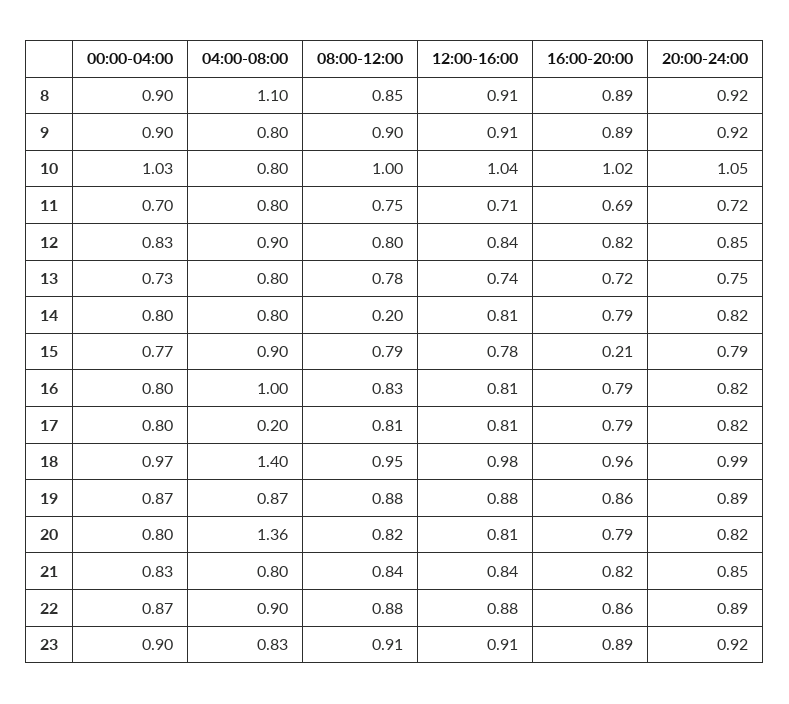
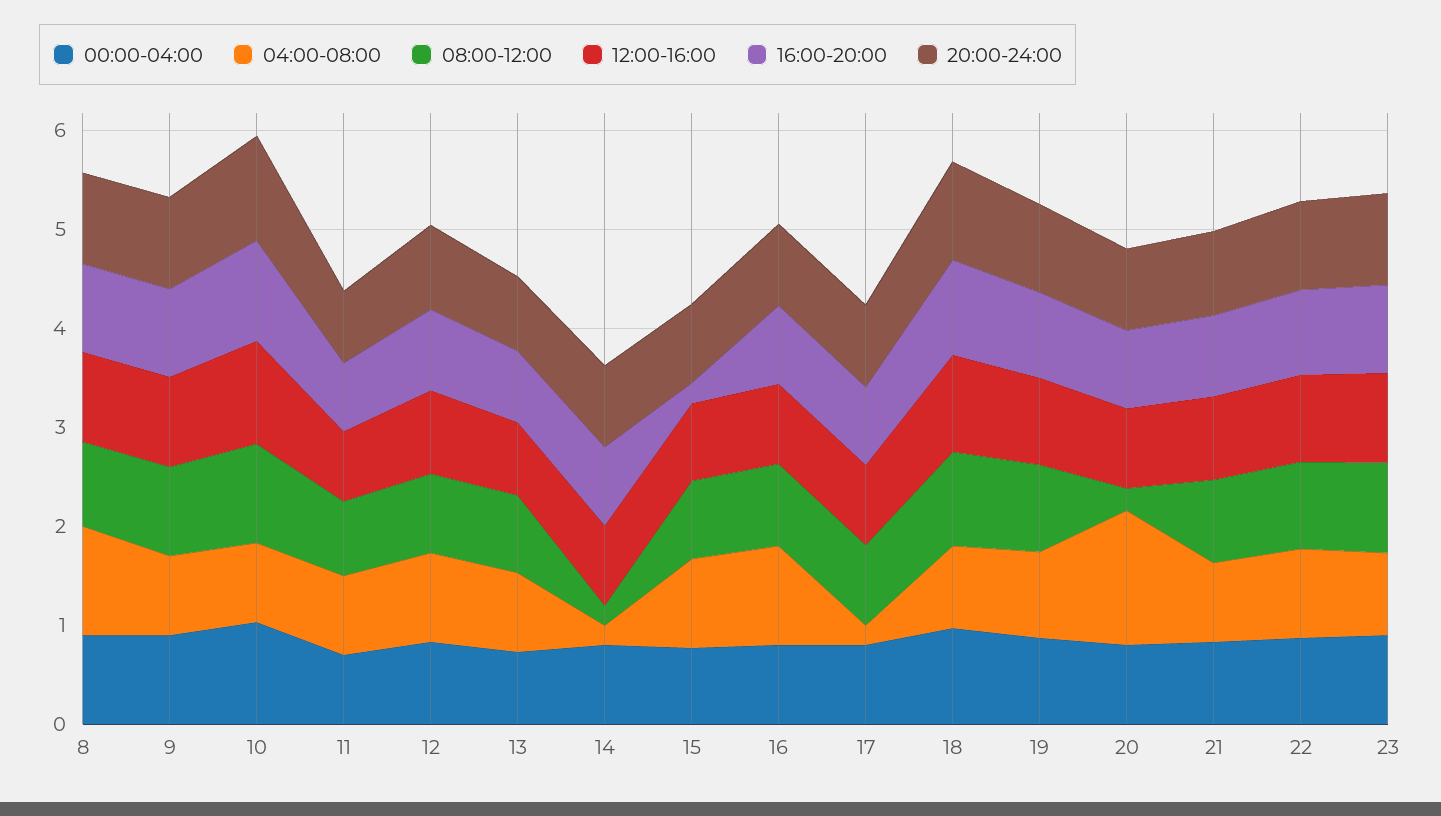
04:00-08:00, 14: 0.8 -> 0.2
04:00-08:00, 18: 1.4 -> 0.8
08:00-12:00, 20: 0.82 -> 0.2

